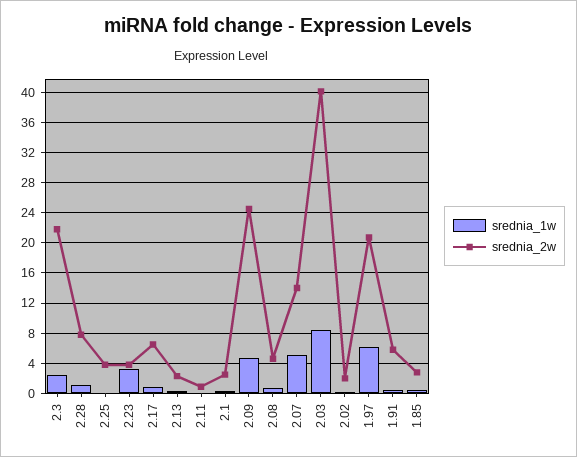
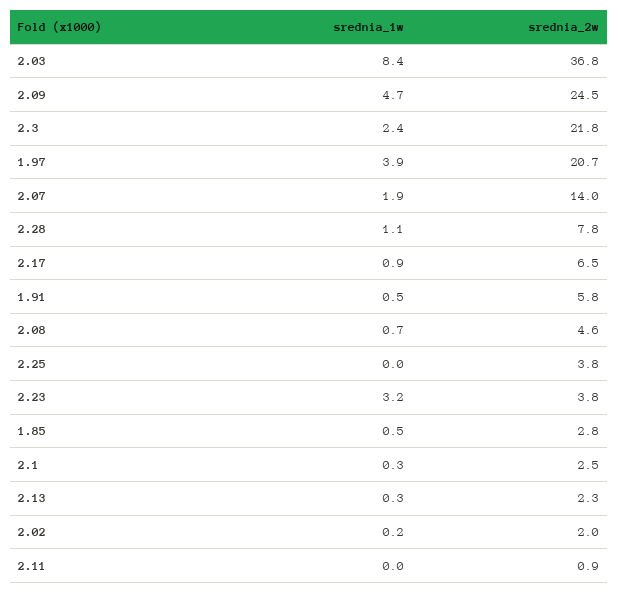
srednia_1w, 2.07: 5 -> 1.9
srednia_2w, 2.03: 40 -> 36.8
srednia_1w, 1.97: 6 -> 3.9

